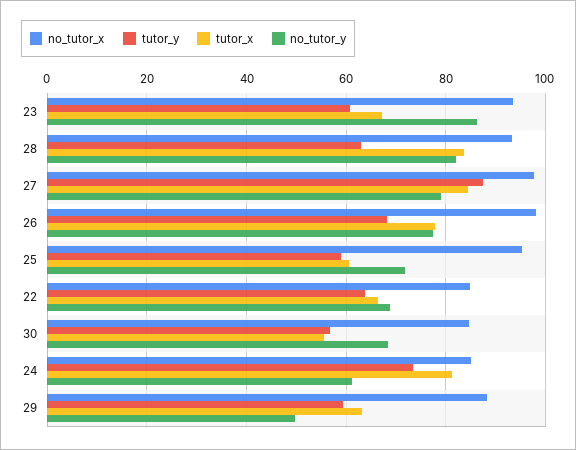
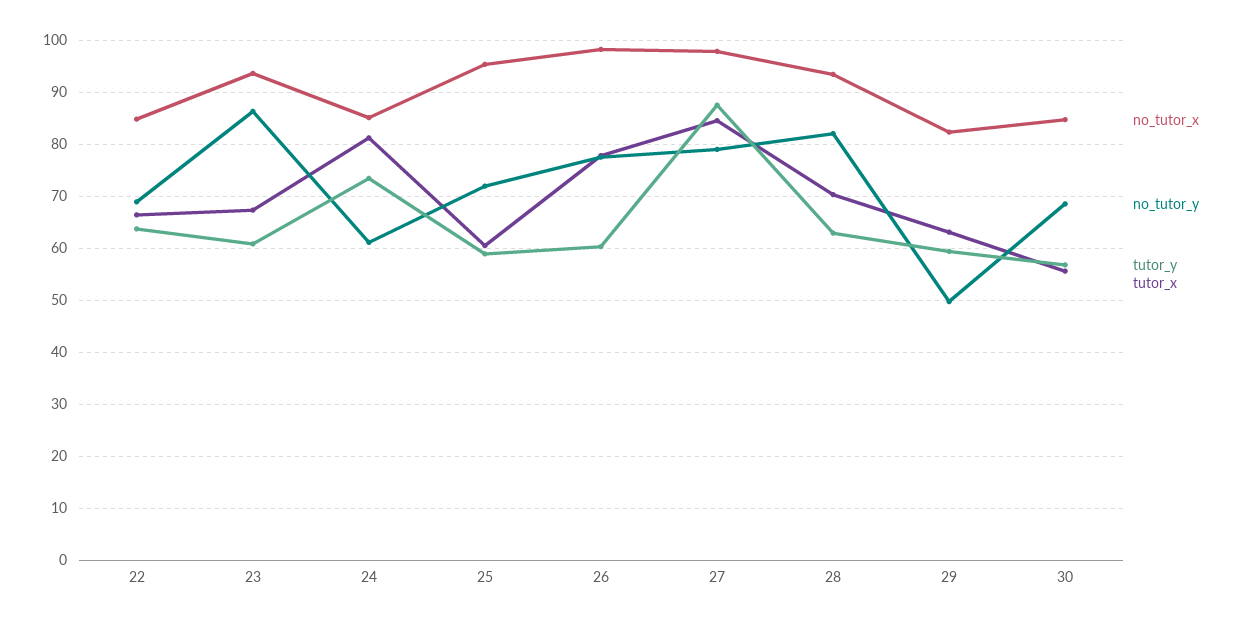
tutor_x, 28: 84 -> 70
tutor_y, 26: 68 -> 60
no_tutor_x, 29: 88 -> 82

